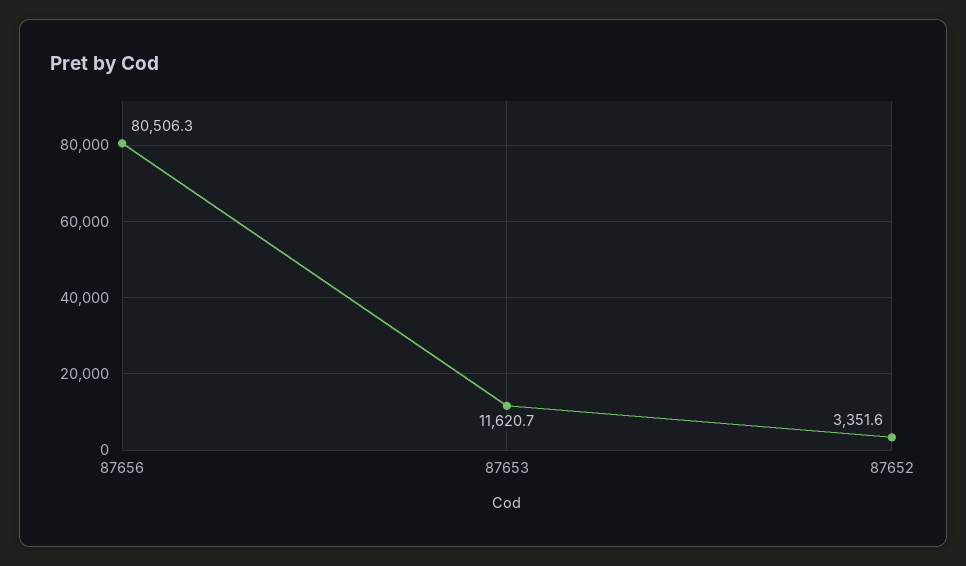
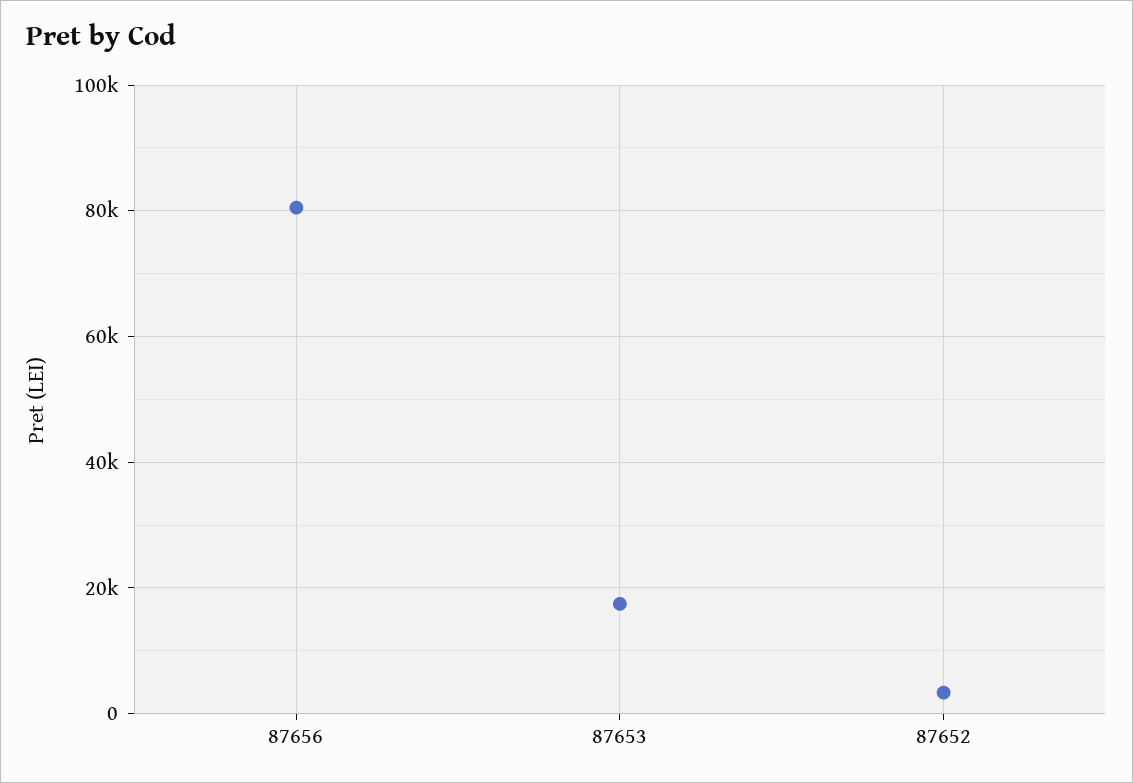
87653: 11620.7 -> 18000

